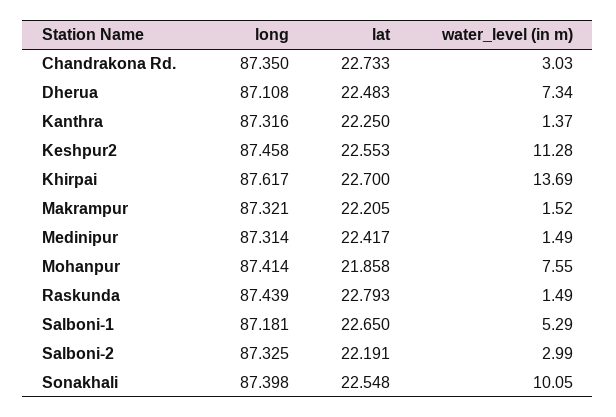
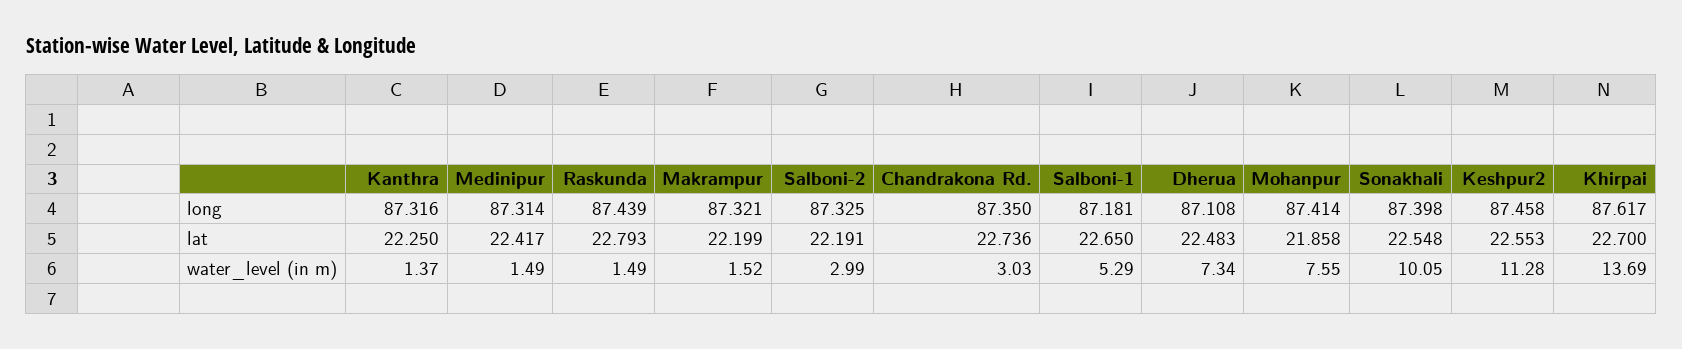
lat, Chandrakona Rd.: 22.733 -> 22.736
lat, Makrampur: 22.205 -> 22.199

